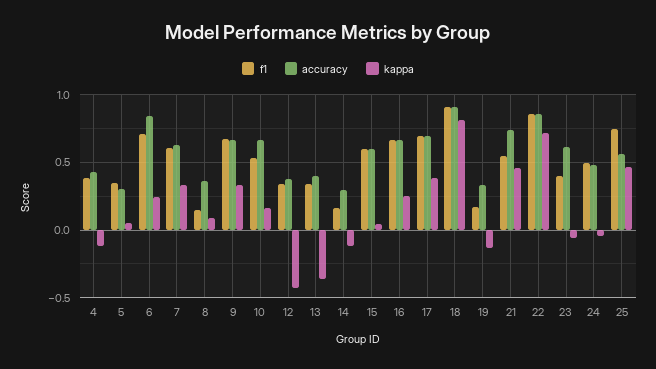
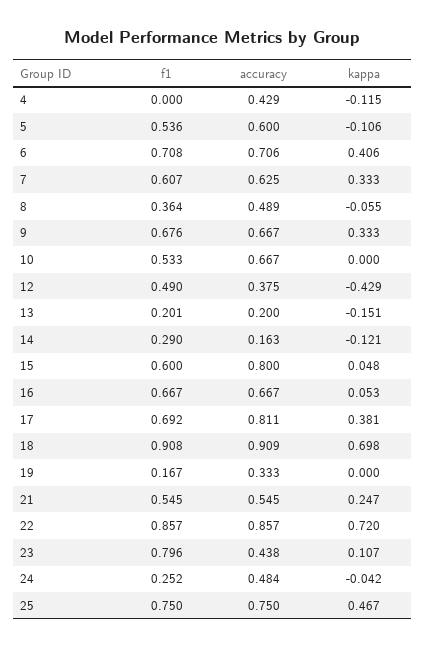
f1, 4: 0.4 -> 0
f1, 5: 0.35 -> 0.536
accuracy, 5: 0.3 -> 0.6
kappa, 5: 0.05 -> -0.106
accuracy, 6: 0.85 -> 0.706
kappa, 6: 0.25 -> 0.406
f1, 8: 0.15 -> 0.364
accuracy, 8: 0.35 -> 0.489
kappa, 8: 0.1 -> -0.055
kappa, 10: 0.15 -> 0
f1, 12: 0.35 -> 0.49
f1, 13: 0.35 -> 0.201
accuracy, 13: 0.4 -> 0.2
kappa, 13: -0.35 -> -0.151
f1, 14: 0.15 -> 0.29
accuracy, 14: 0.3 -> 0.163
accuracy, 15: 0.6 -> 0.8
kappa, 16: 0.25 -> 0.053
accuracy, 17: 0.7 -> 0.811
kappa, 18: 0.8 -> 0.698
kappa, 19: -0.15 -> 0
accuracy, 21: 0.75 -> 0.545
kappa, 21: 0.45 -> 0.247
f1, 23: 0.4 -> 0.796
accuracy, 23: 0.6 -> 0.438
kappa, 23: -0.05 -> 0.107
f1, 24: 0.5 -> 0.252
accuracy, 25: 0.55 -> 0.75

